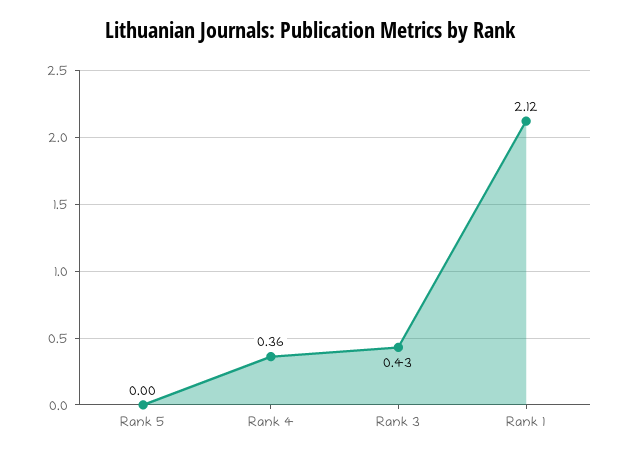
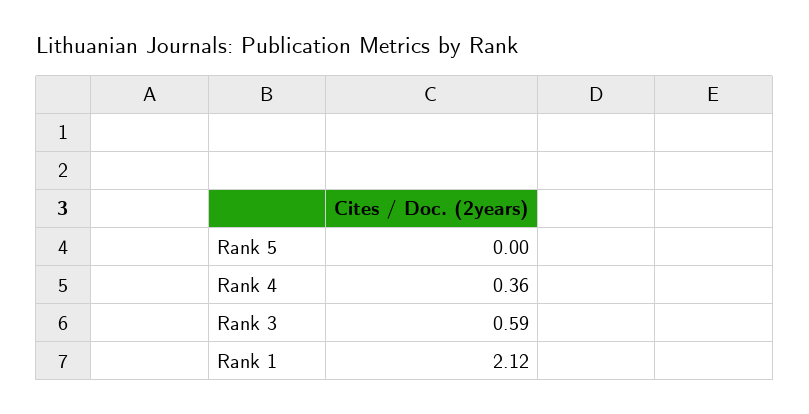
Rank 3: 0.43 -> 0.59

